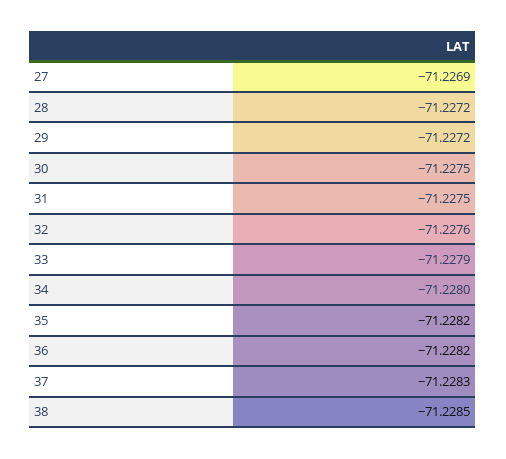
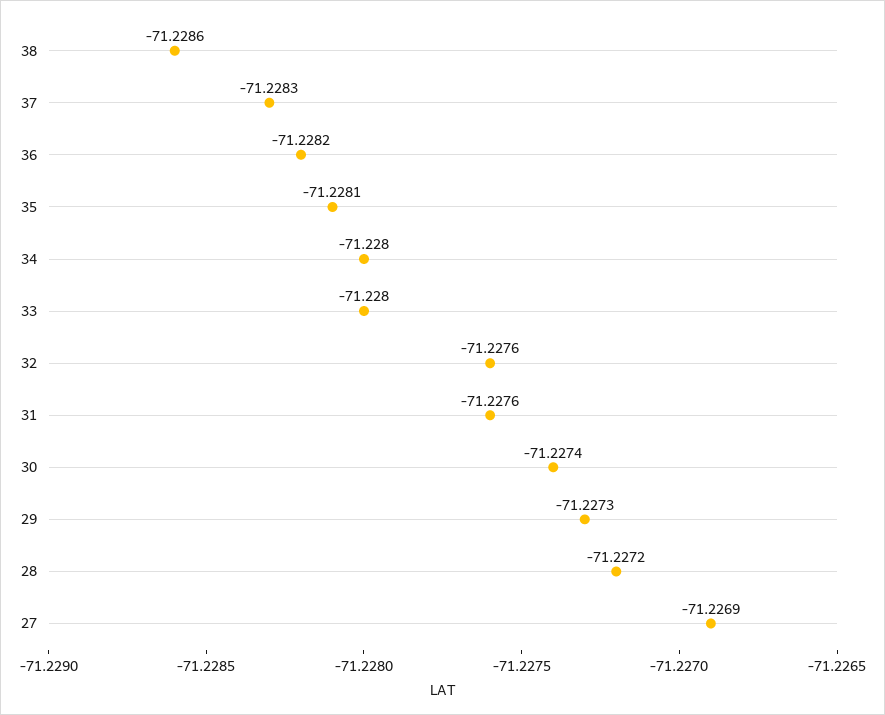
29: -71.2272 -> -71.2273
30: -71.2275 -> -71.2274
31: -71.2275 -> -71.2276
33: -71.2279 -> -71.228
35: -71.2282 -> -71.2281
38: -71.2285 -> -71.2286

